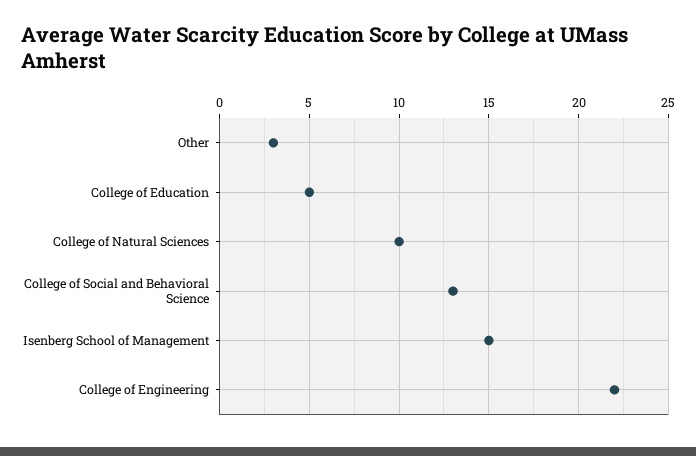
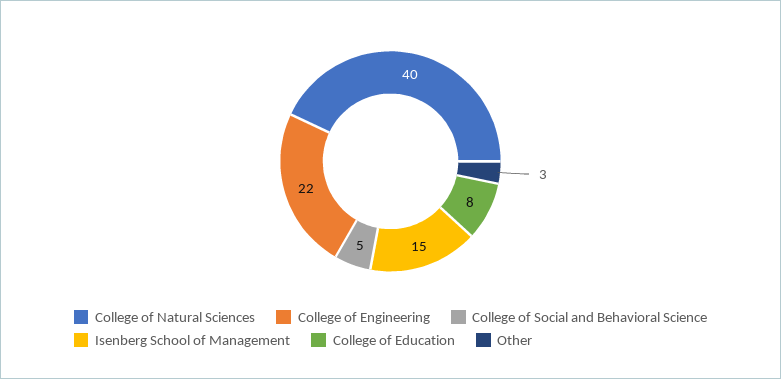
College of Education: 5 -> 8
College of Natural Sciences: 10 -> 40
College of Social and Behavioral Science: 13 -> 5

